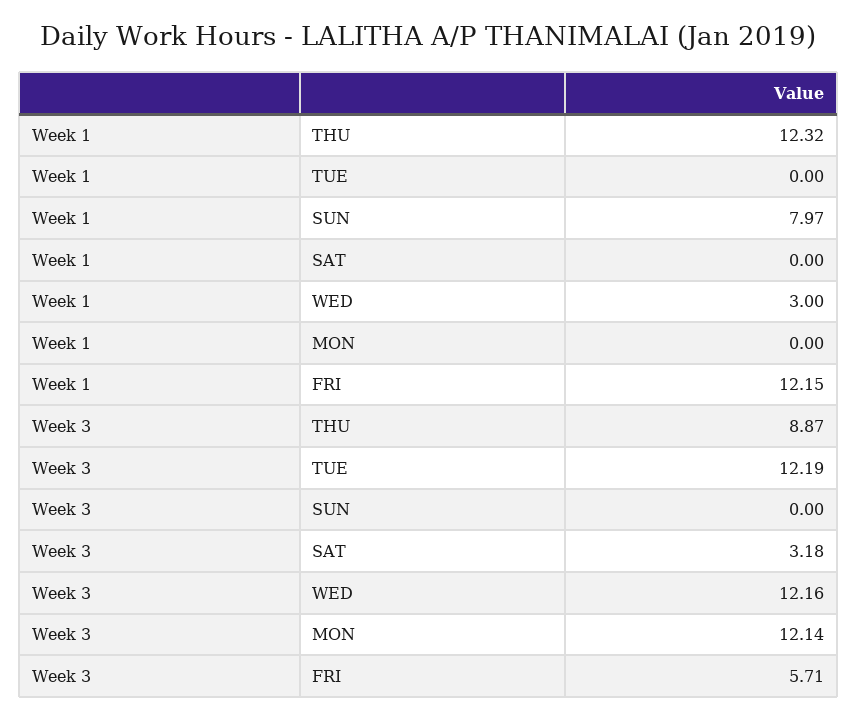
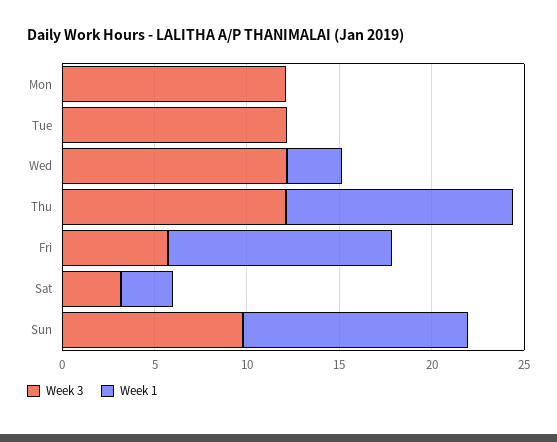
Week 1, SUN: 7.97 -> 12
Week 1, SAT: 0 -> 3
Week 3, THU: 8.87 -> 12
Week 3, SUN: 0 -> 10

